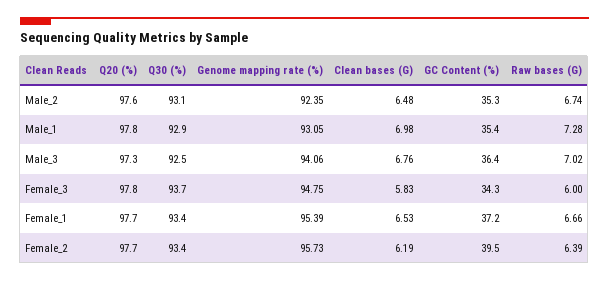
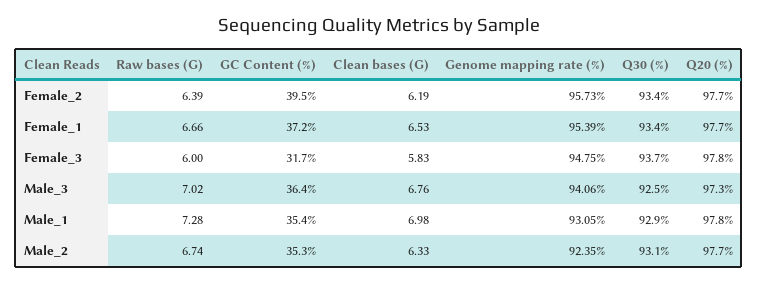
Q20 (%), Male_2: 97.6 -> 97.7
Clean bases (G), Male_2: 6.48 -> 6.33
GC Content (%), Female_3: 34.3 -> 31.7

